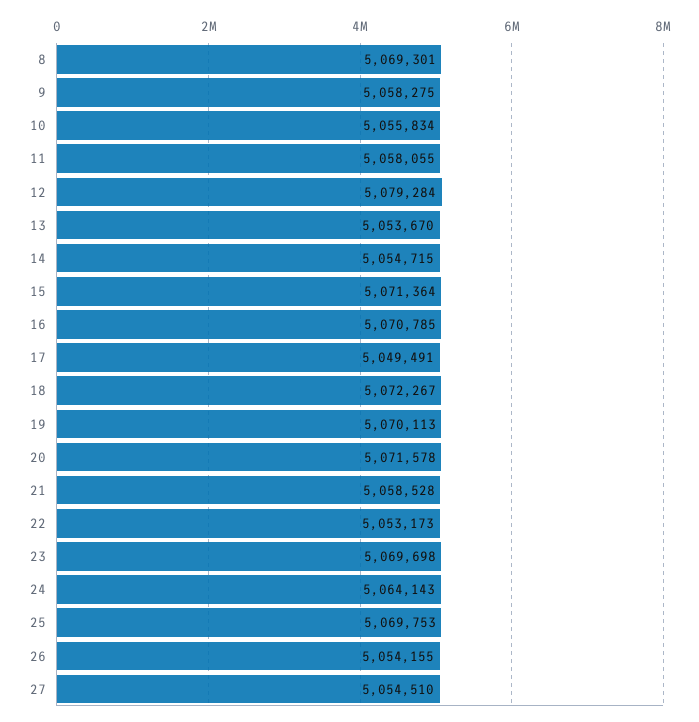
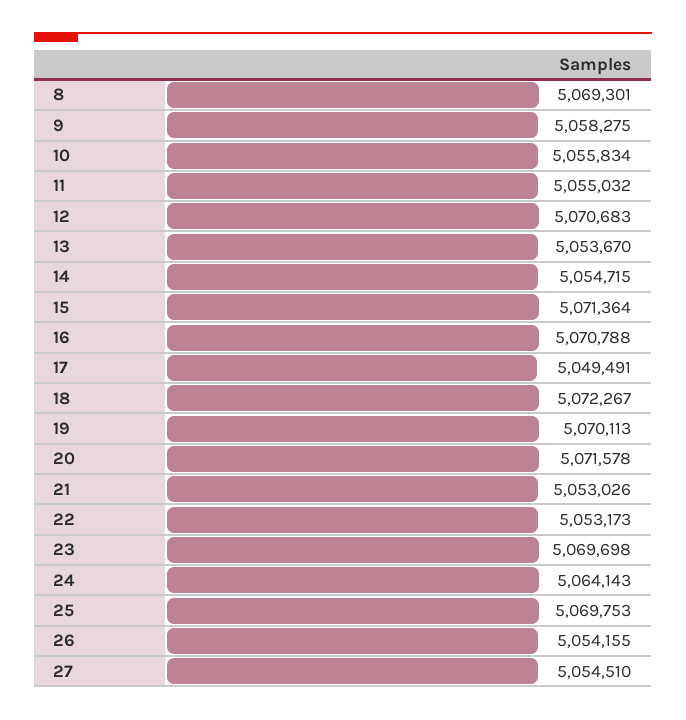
11: 5058055 -> 5055032
12: 5079284 -> 5070683
16: 5070785 -> 5070788
21: 5058528 -> 5053026

